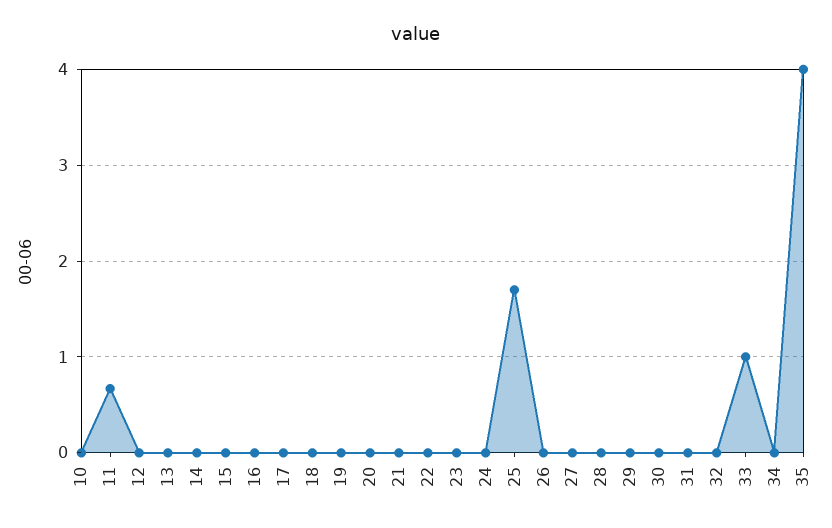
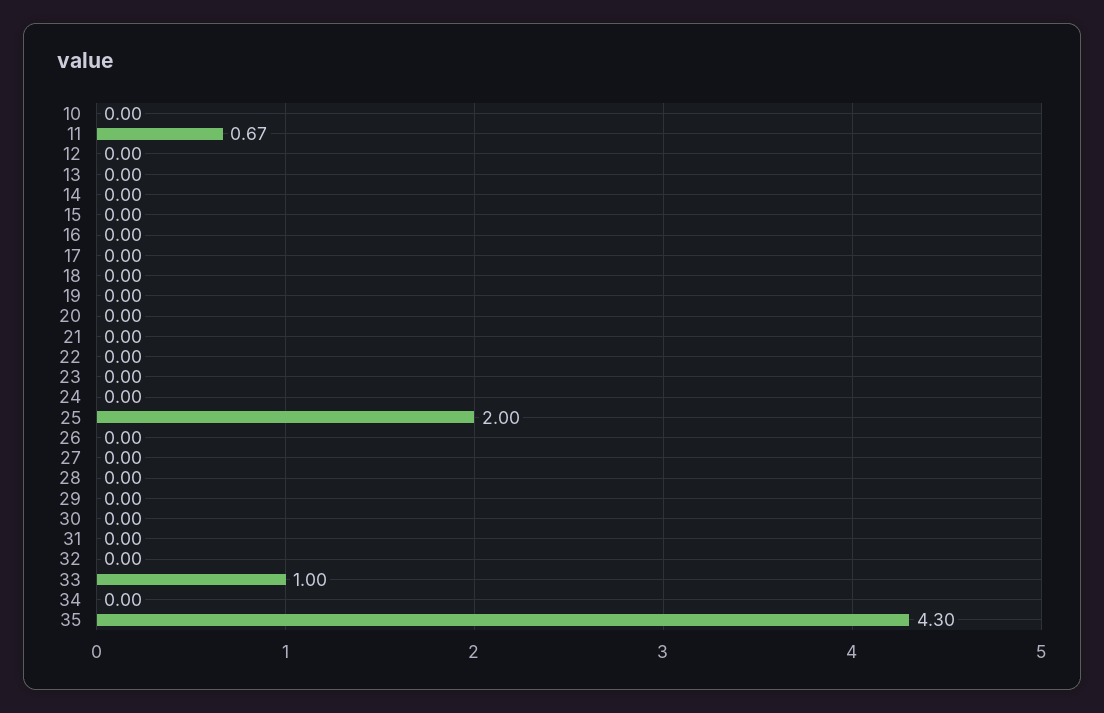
25: 1.7 -> 2
35: 4 -> 4.3

